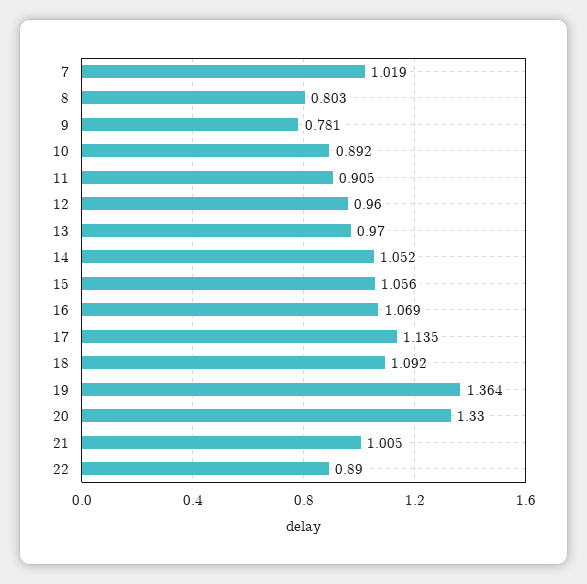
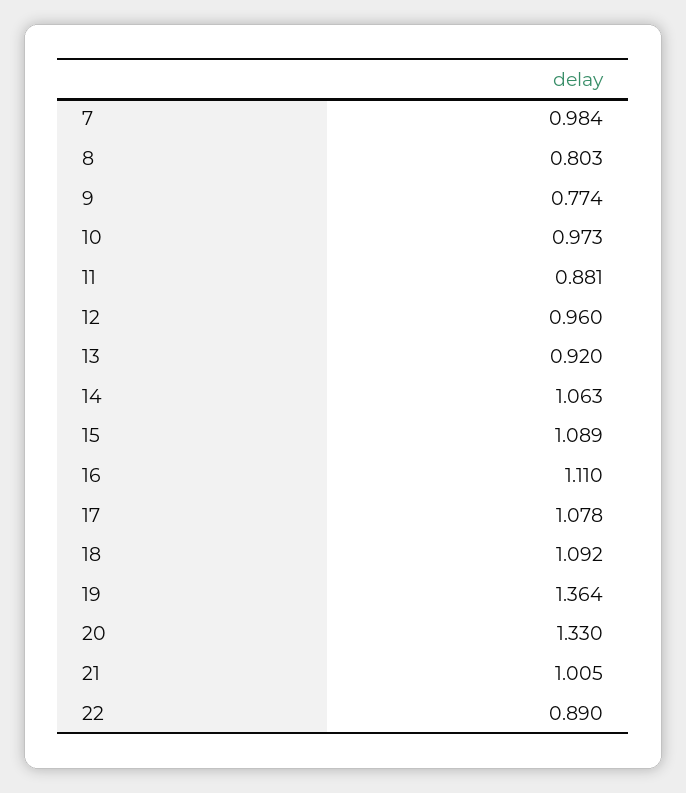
7: 1.019 -> 0.984
9: 0.781 -> 0.774
10: 0.892 -> 0.973
11: 0.905 -> 0.881
13: 0.97 -> 0.92
14: 1.052 -> 1.063
15: 1.056 -> 1.089
16: 1.069 -> 1.11
17: 1.135 -> 1.078

